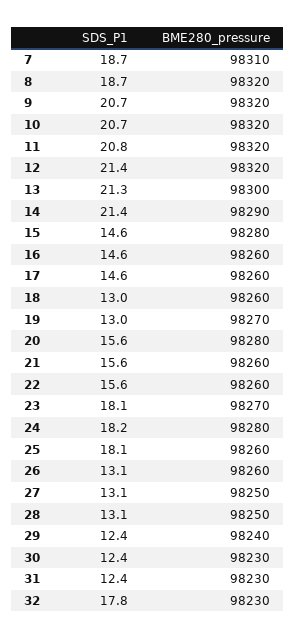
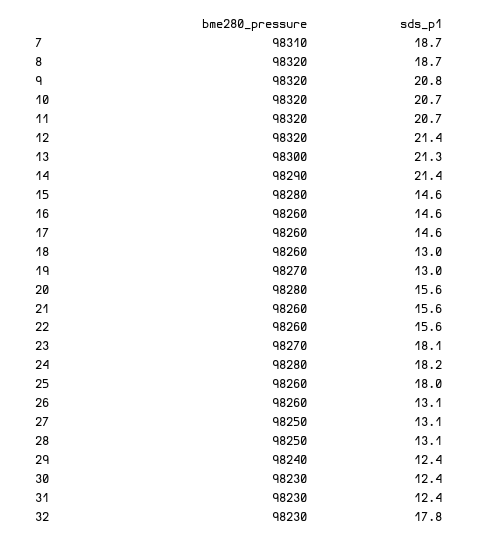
SDS_P1, 9: 20.7 -> 20.8
SDS_P1, 11: 20.8 -> 20.7
SDS_P1, 25: 18.1 -> 18

